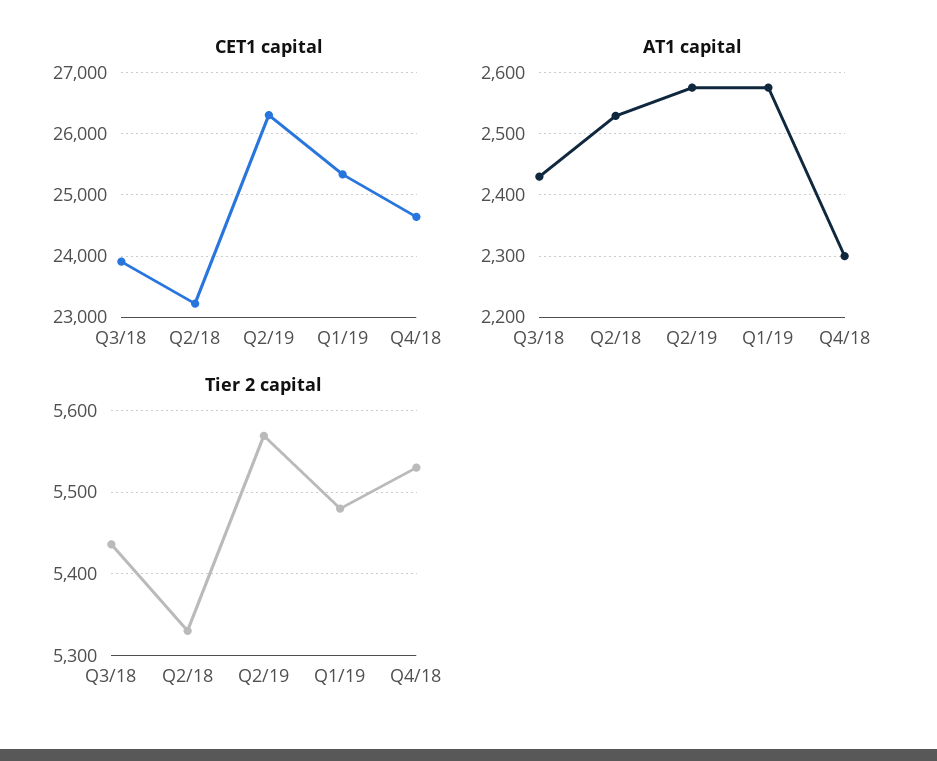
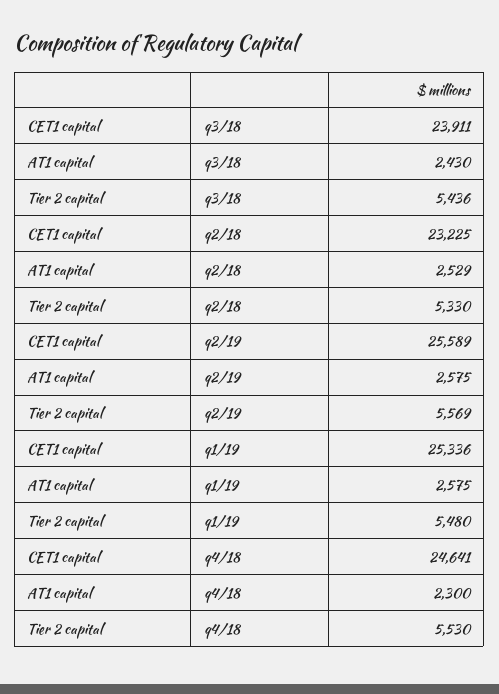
CET1 capital, Q2/19: 26300 -> 25589

